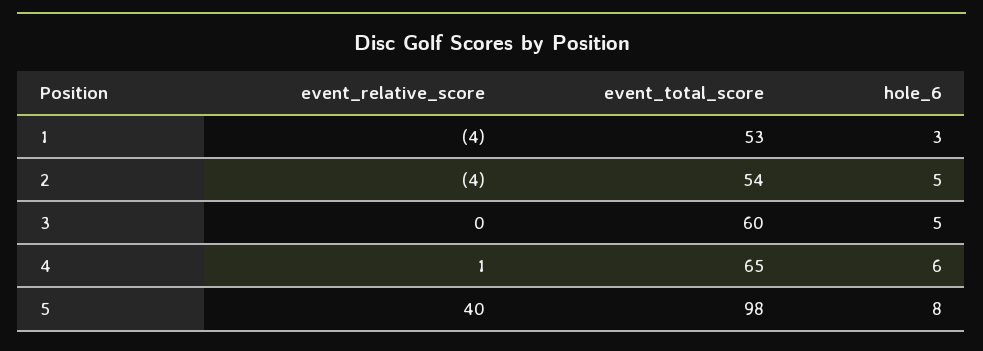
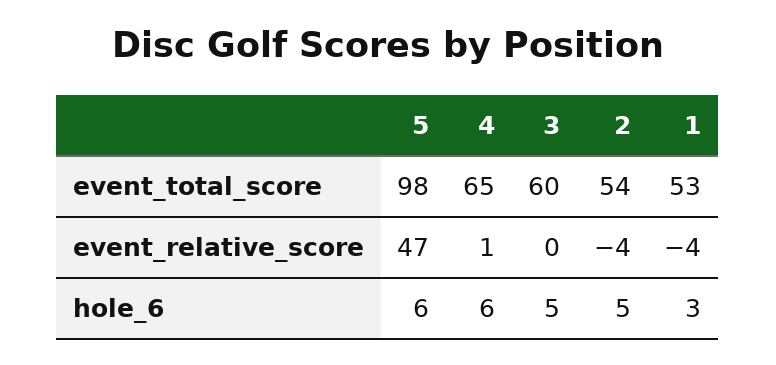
event_relative_score, 5: 40 -> 47
hole_6, 5: 8 -> 6

